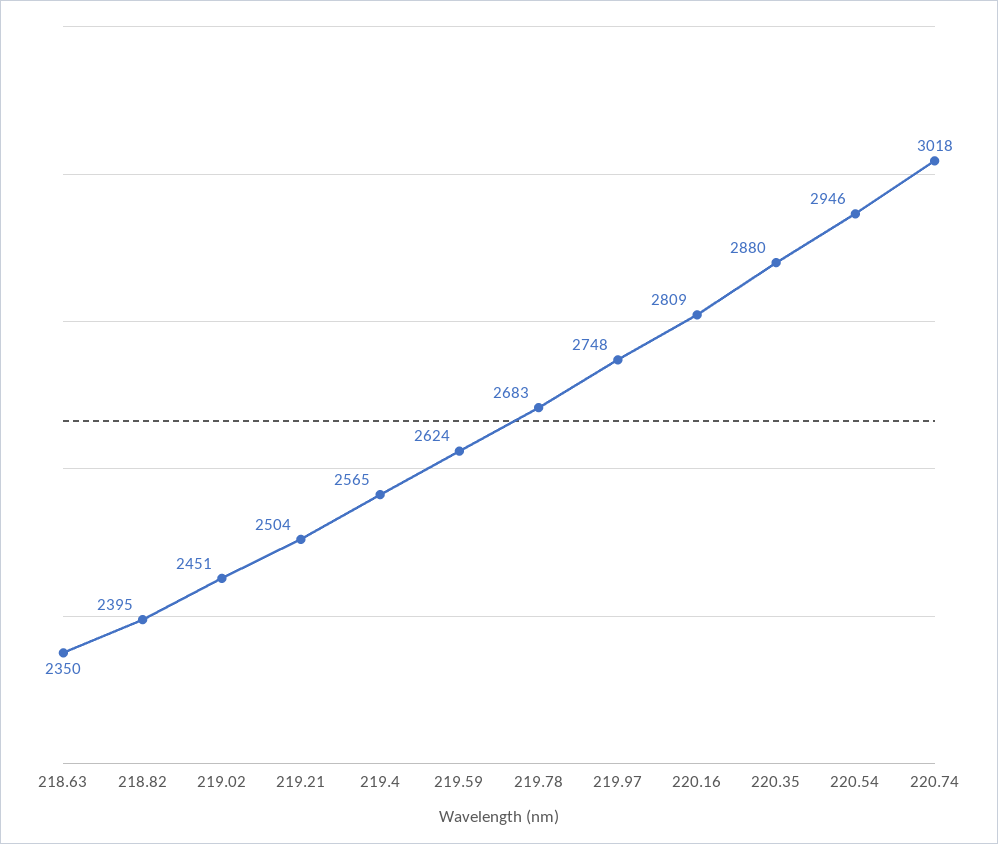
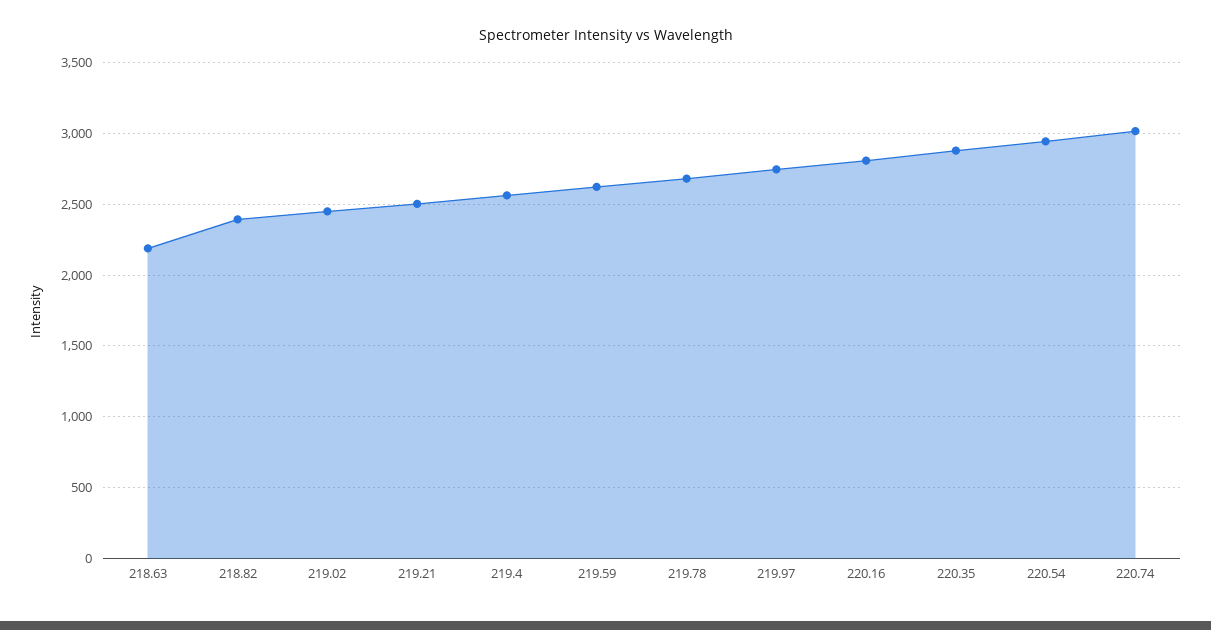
218.63: 2350 -> 2200

